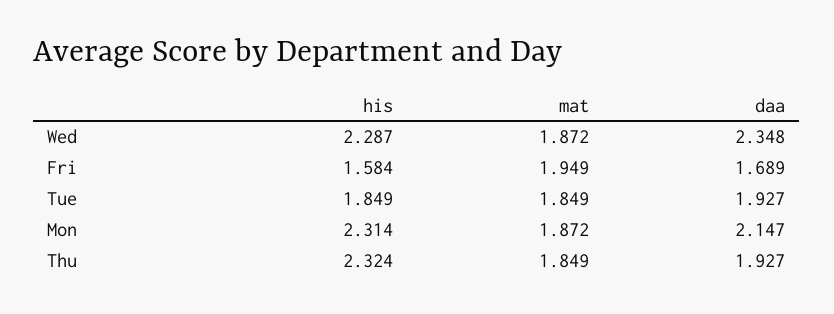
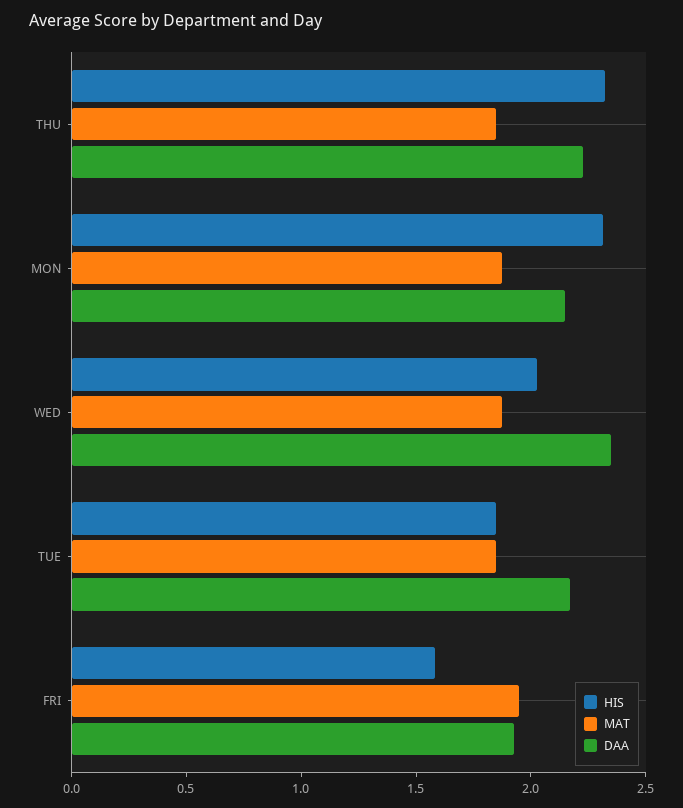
his, Wed: 2.287 -> 2
daa, Fri: 1.689 -> 1.9
daa, Tue: 1.927 -> 2.2
daa, Thu: 1.927 -> 2.2

